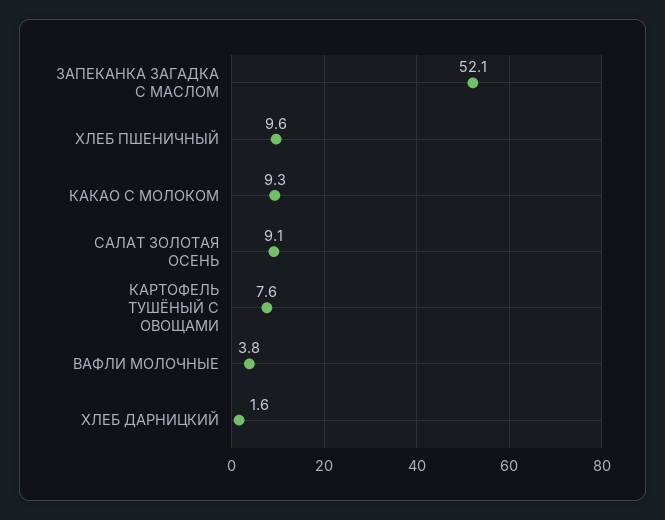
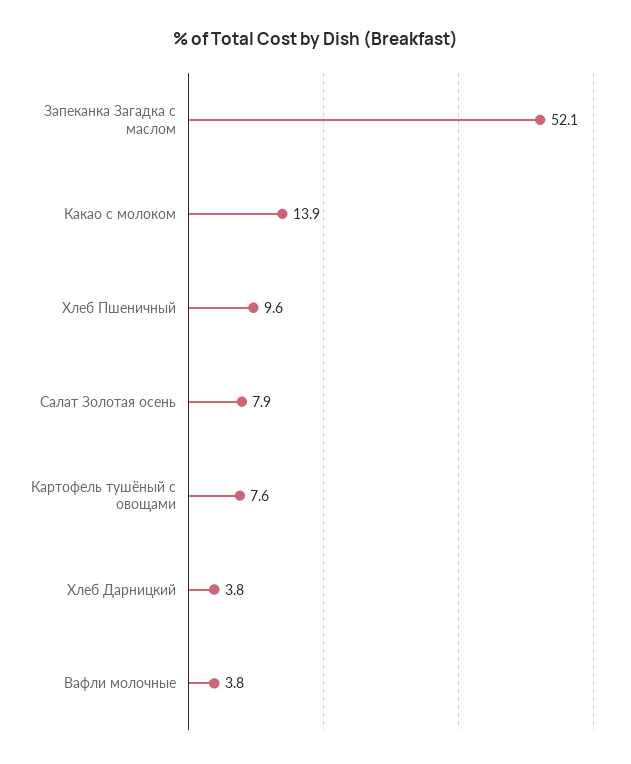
КАКАО С МОЛОКОМ: 9.3 -> 13.9
САЛАТ ЗОЛОТАЯ ОСЕНЬ: 9.1 -> 7.9
ХЛЕБ ДАРНИЦКИЙ: 1.6 -> 3.8

